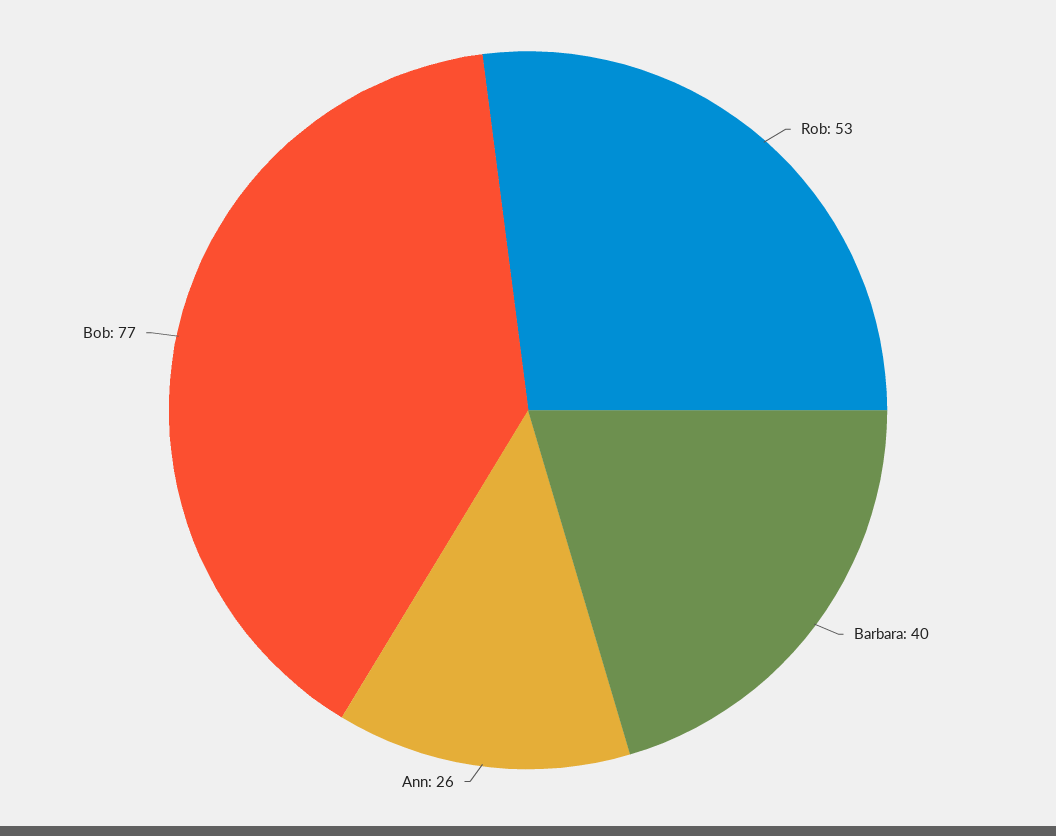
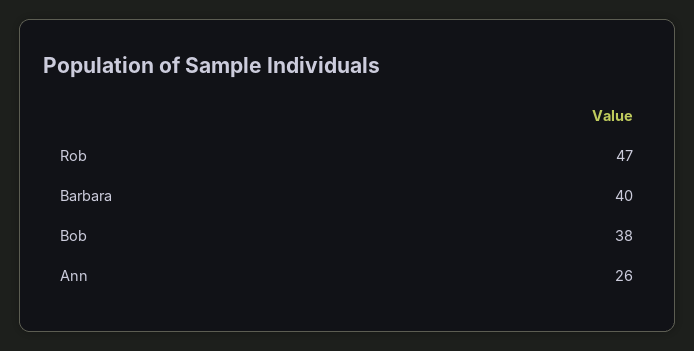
Rob: 53 -> 47
Bob: 77 -> 38

